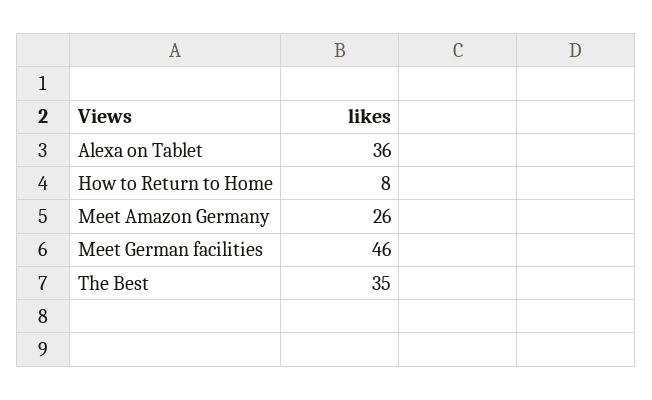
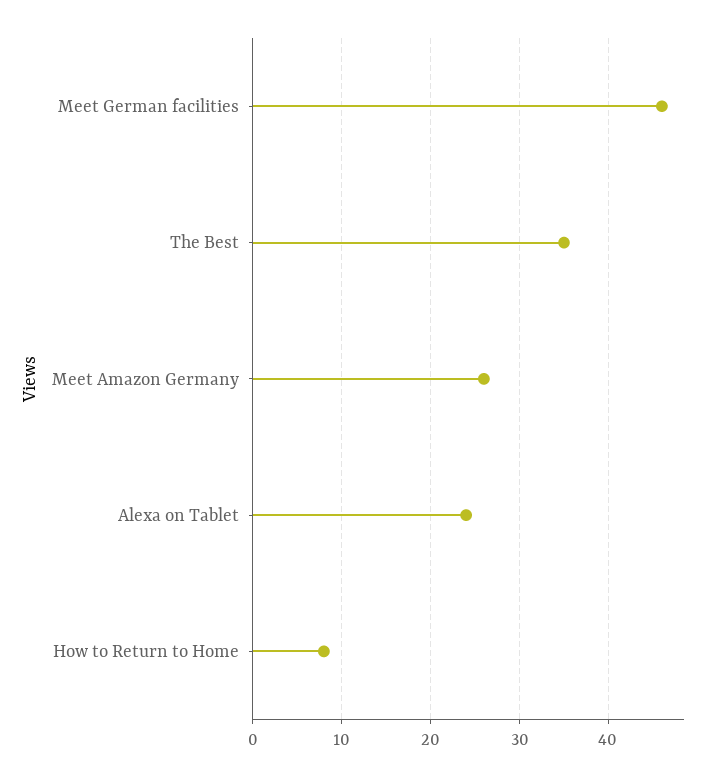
Alexa on Tablet: 36 -> 24

